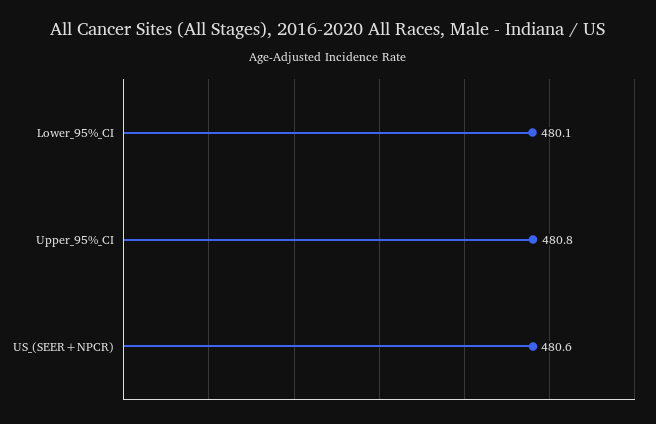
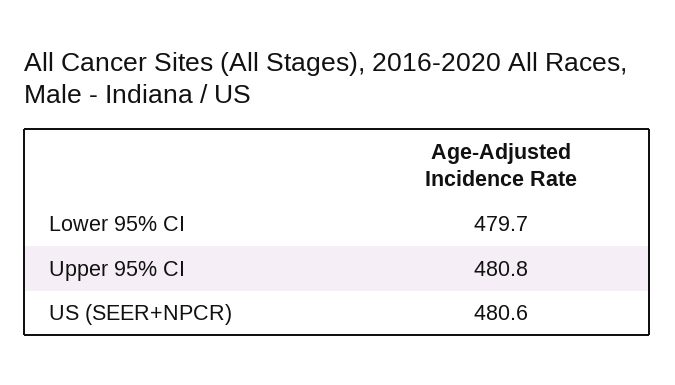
Lower_95%_CI: 480.1 -> 479.7

